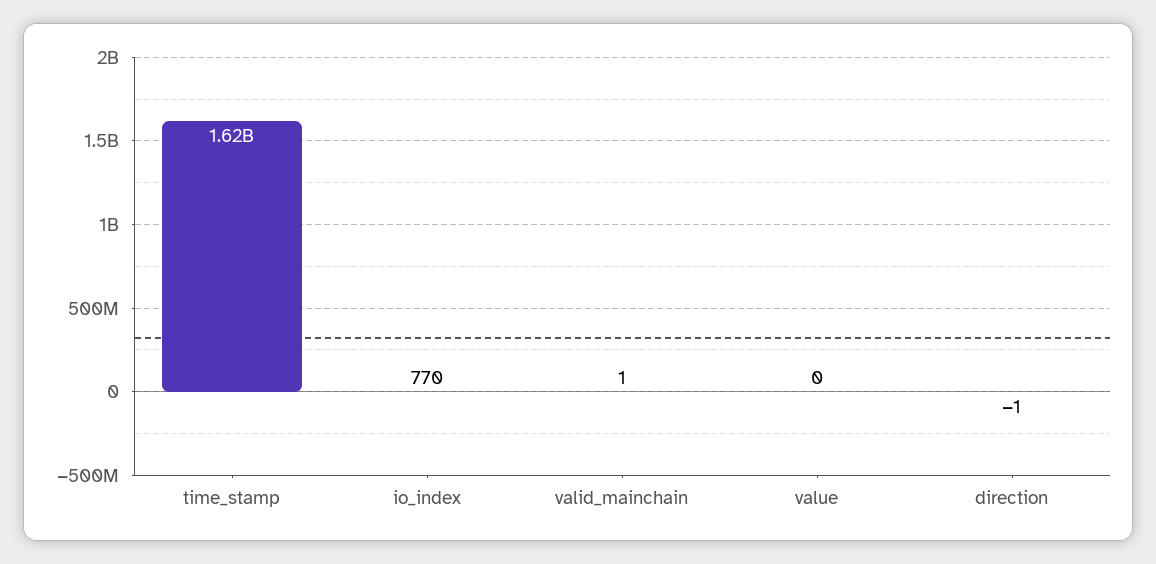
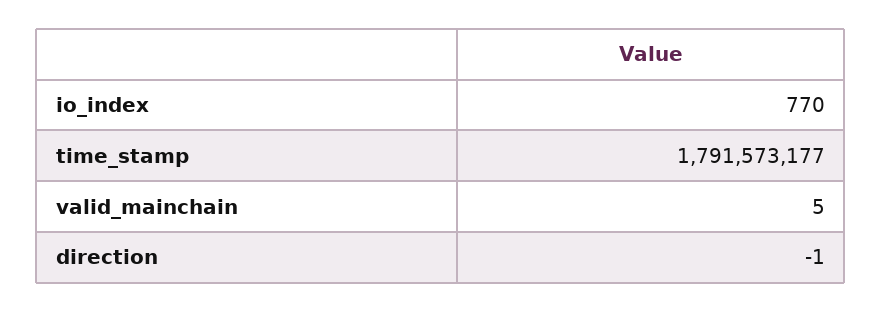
time_stamp: 1620000000 -> 1791573177
valid_mainchain: 1 -> 5
value: 0 -> none

